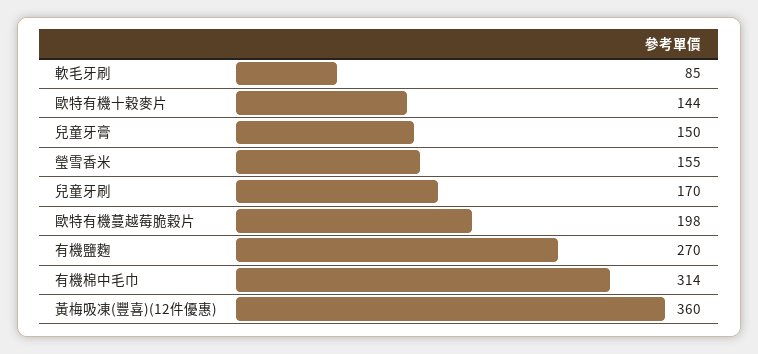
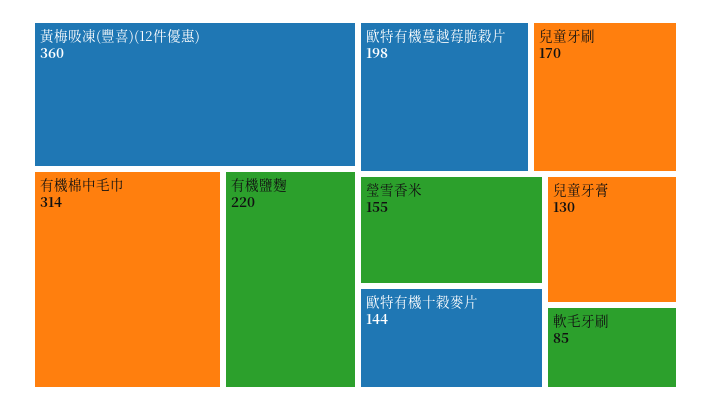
兒童牙膏: 150 -> 130
有機鹽麴: 270 -> 220

